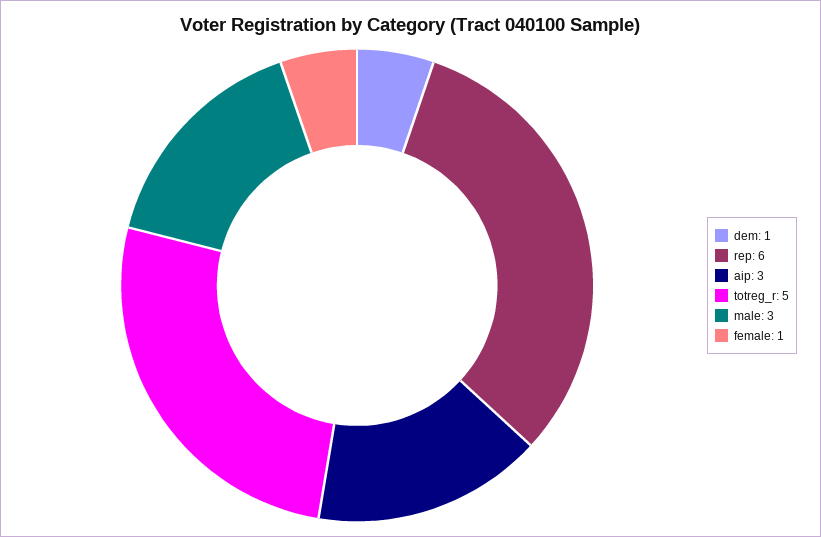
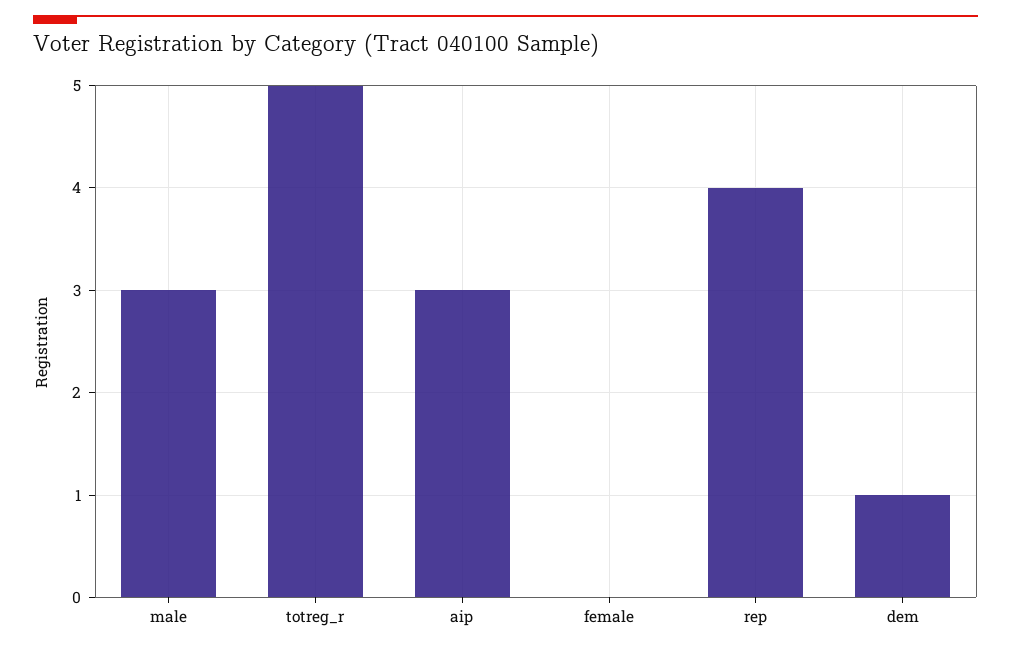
rep: 6 -> 4
female: 1 -> 0

